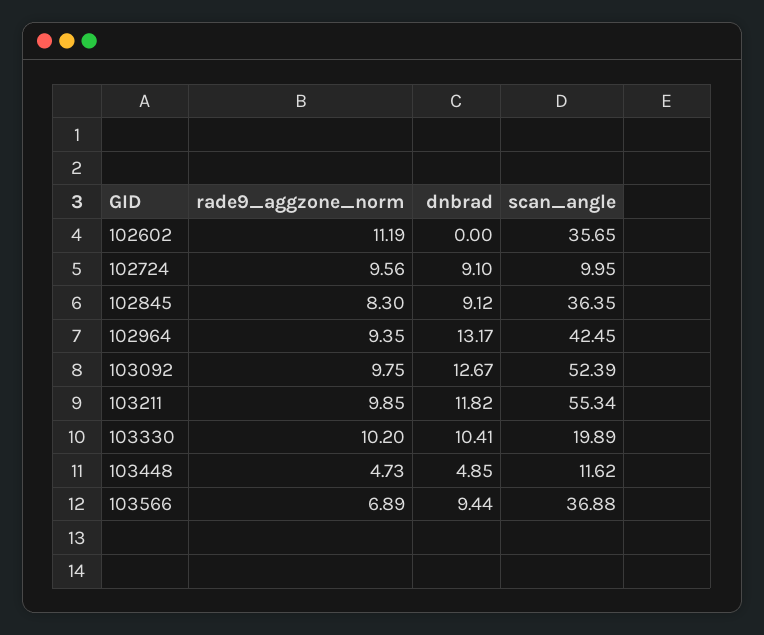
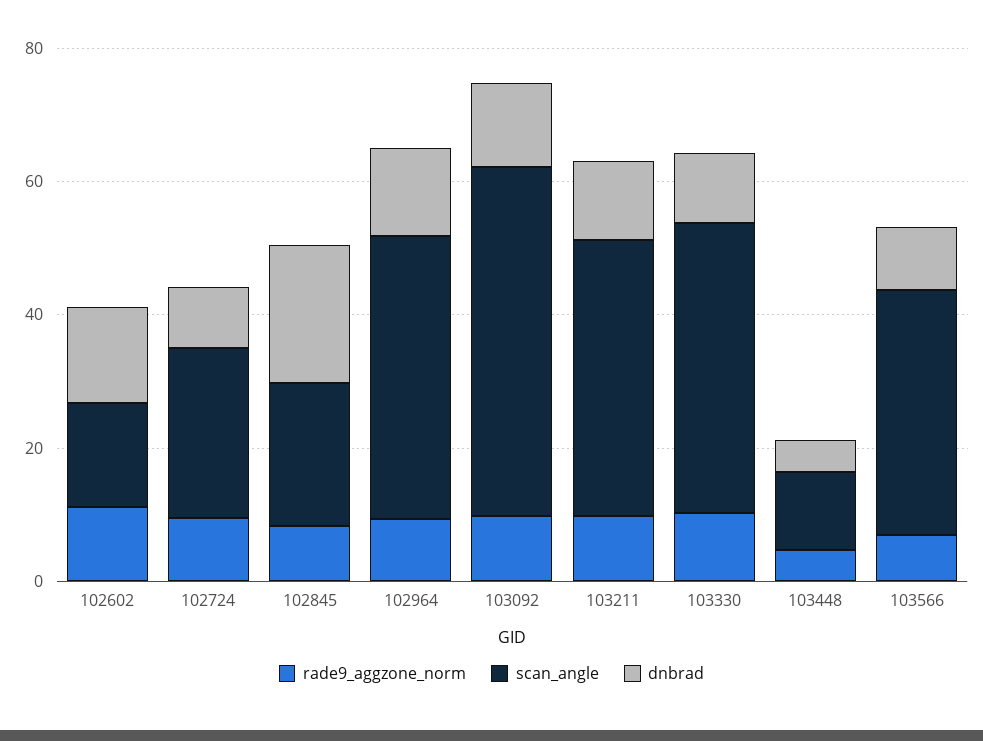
dnbrad, 102602: 0 -> 15
scan_angle, 102602: 35.65 -> 15
scan_angle, 102724: 9.95 -> 25
dnbrad, 102845: 9.12 -> 20
scan_angle, 102845: 36.35 -> 20
scan_angle, 103211: 55.34 -> 40
scan_angle, 103330: 19.89 -> 45

